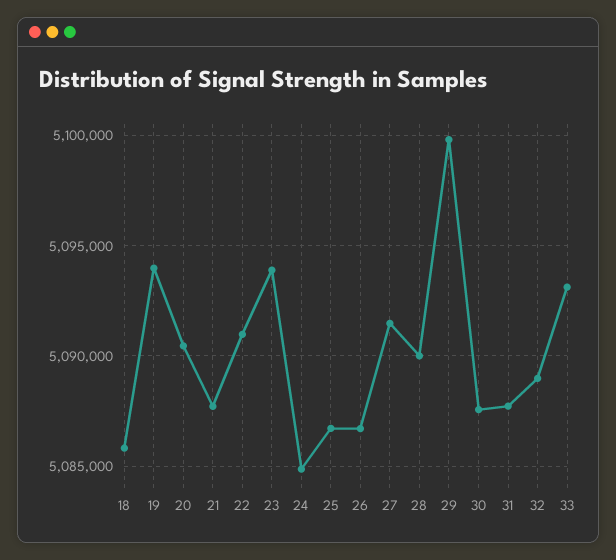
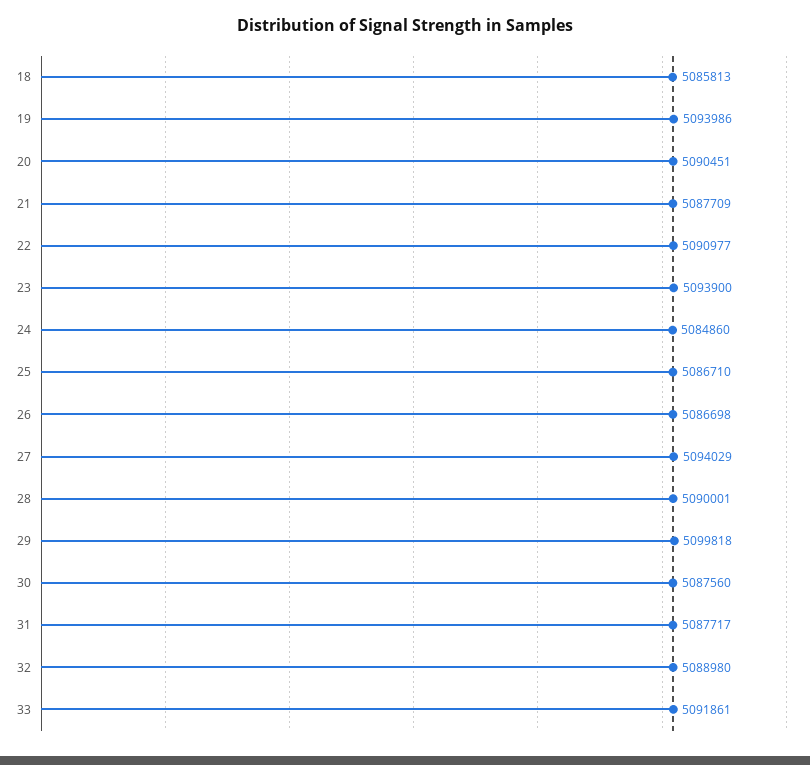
27: 5091500 -> 5094029
33: 5093000 -> 5091861

